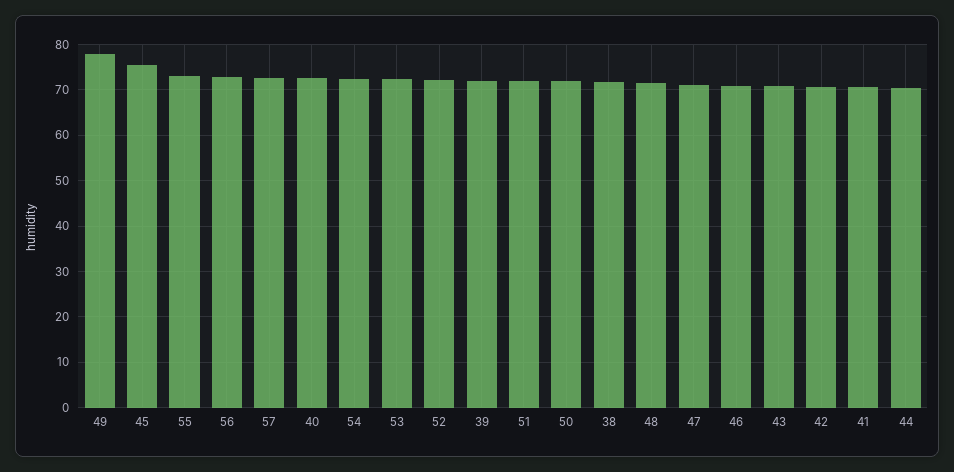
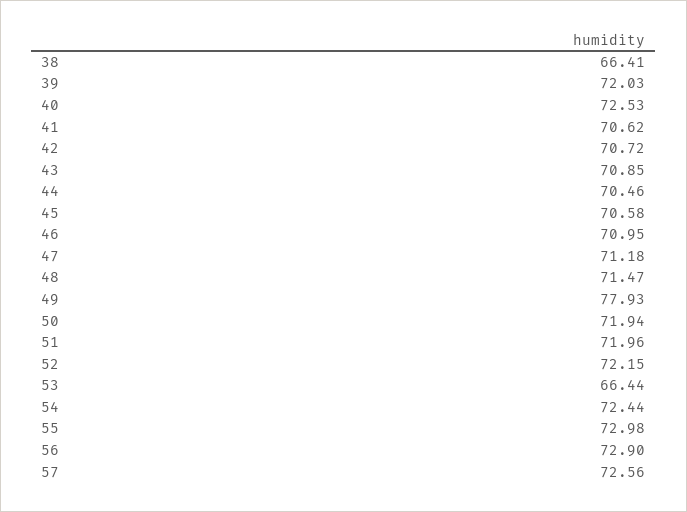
45: 76 -> 70.58
53: 72 -> 66.44
38: 72 -> 66.41

